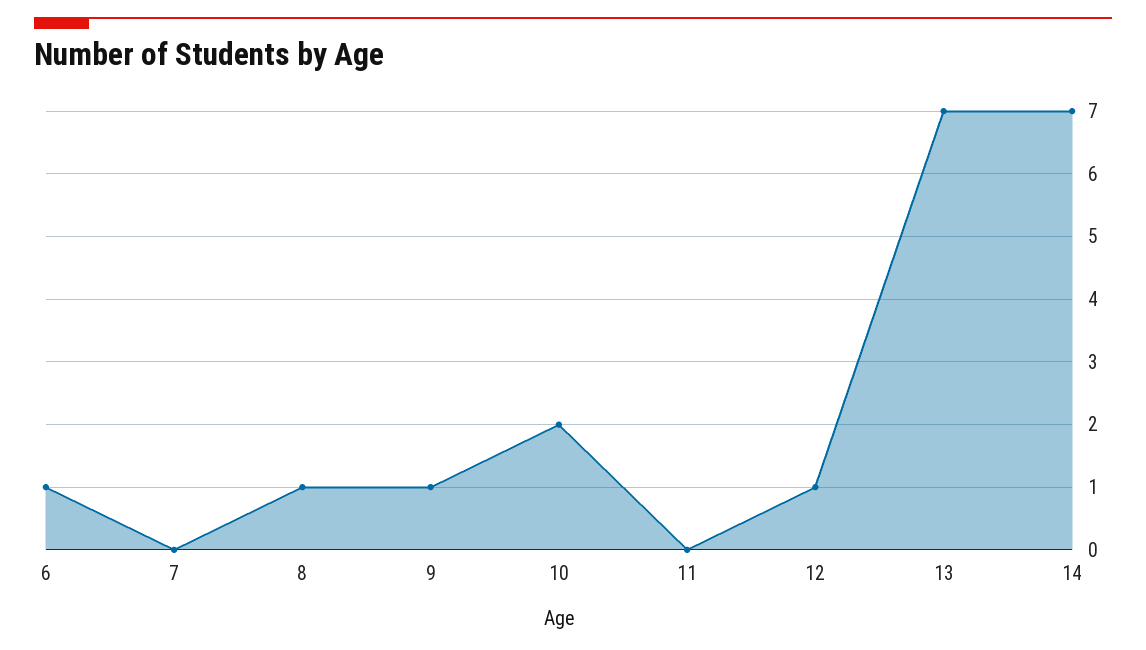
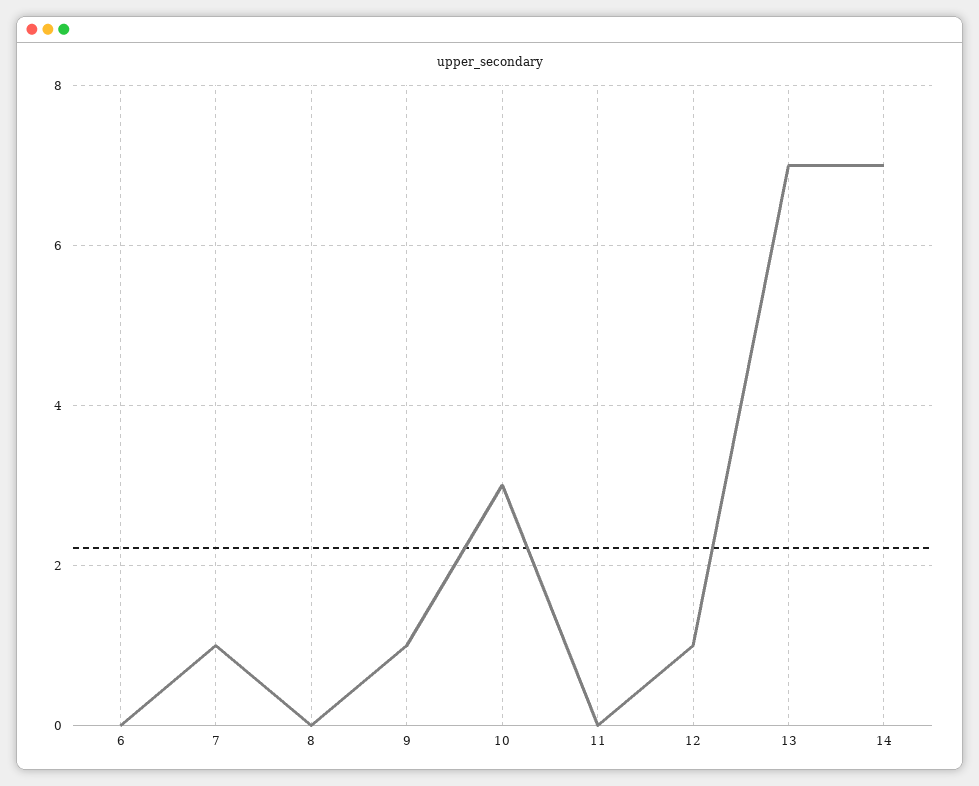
6: 1 -> 0
7: 0 -> 1
8: 1 -> 0
10: 2 -> 3

